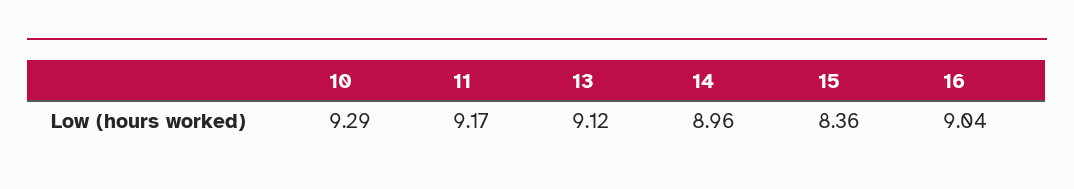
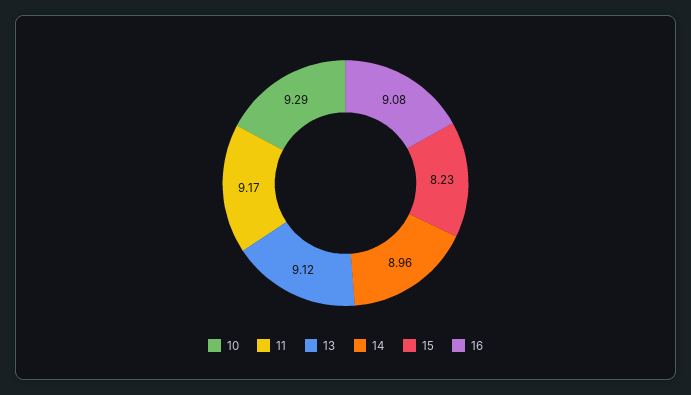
15: 8.36 -> 8.23
16: 9.04 -> 9.08

